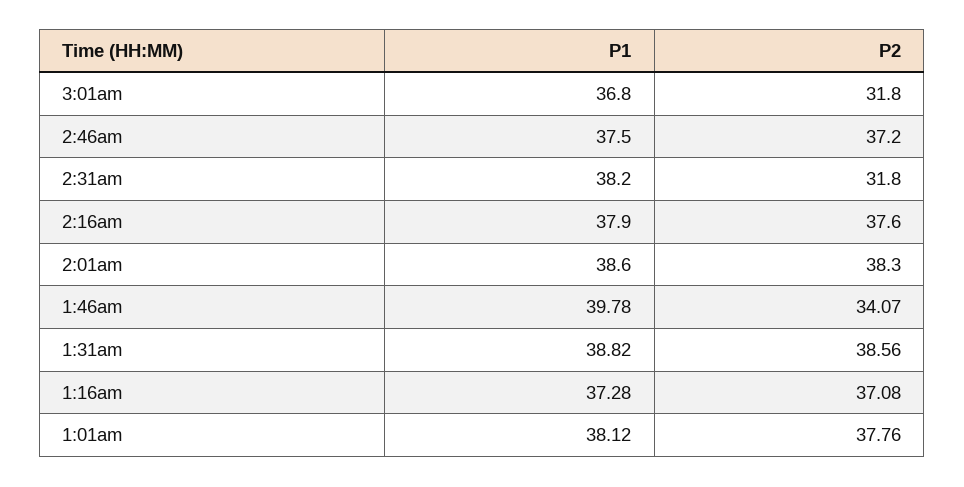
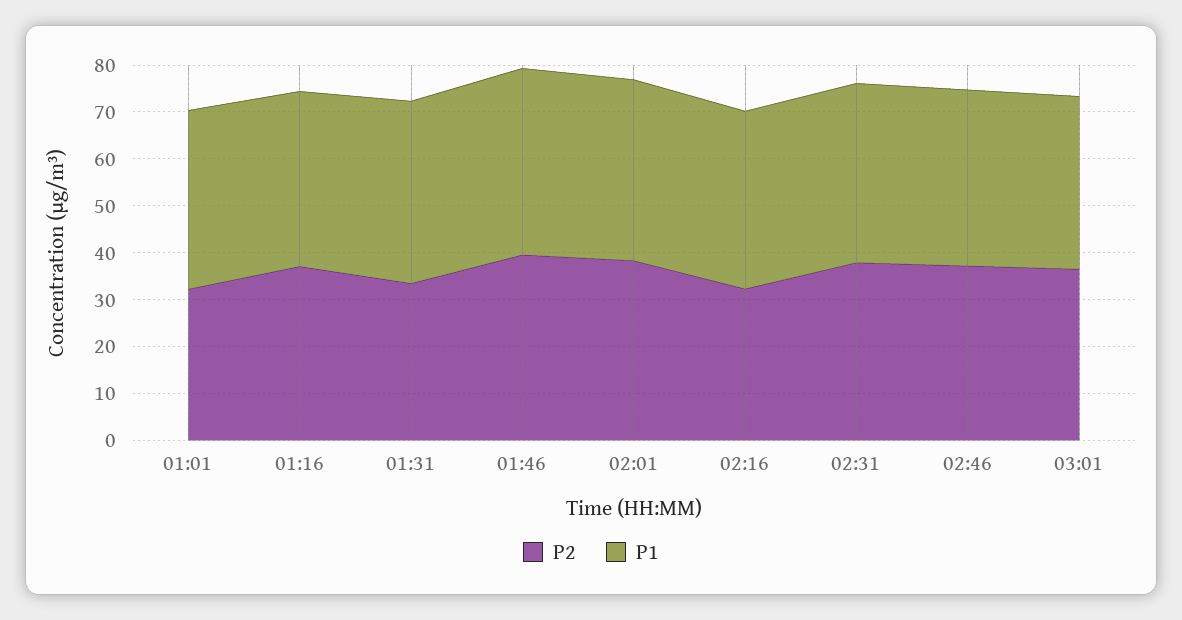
P2, 3:01am: 31.8 -> 36
P2, 2:31am: 31.8 -> 38
P2, 2:16am: 37.6 -> 32
P2, 1:46am: 34.07 -> 40
P2, 1:31am: 38.56 -> 34
P2, 1:01am: 37.76 -> 32

